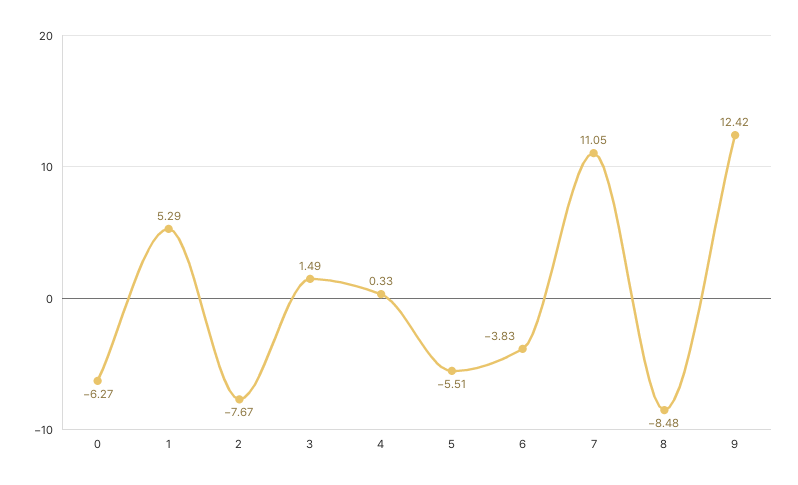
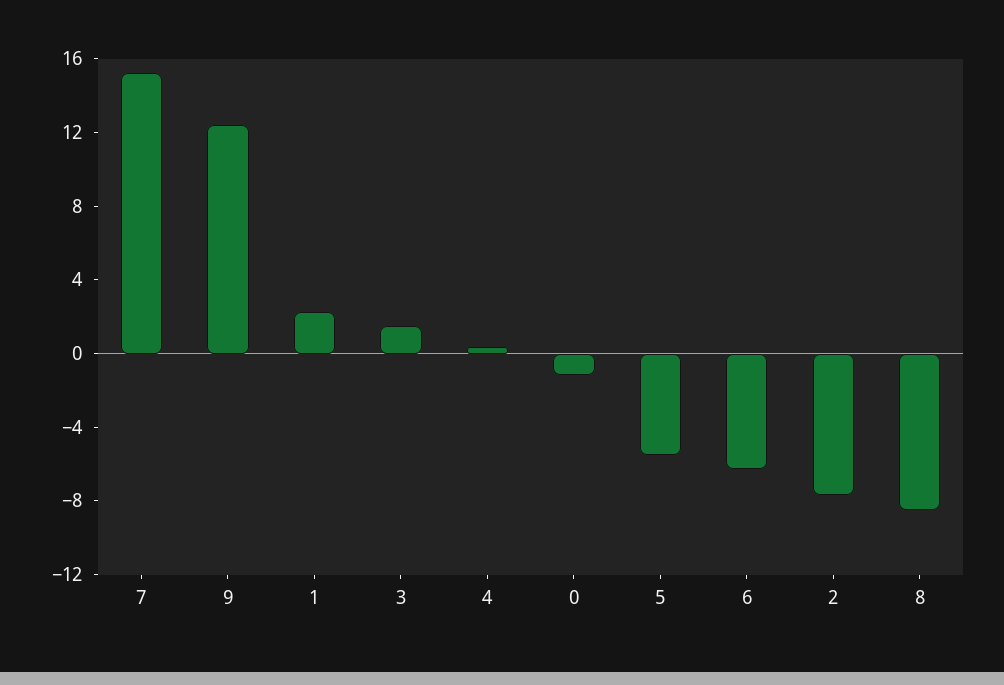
0: -6.27 -> -1
1: 5.29 -> 2
6: -3.83 -> -6
7: 11.05 -> 15

